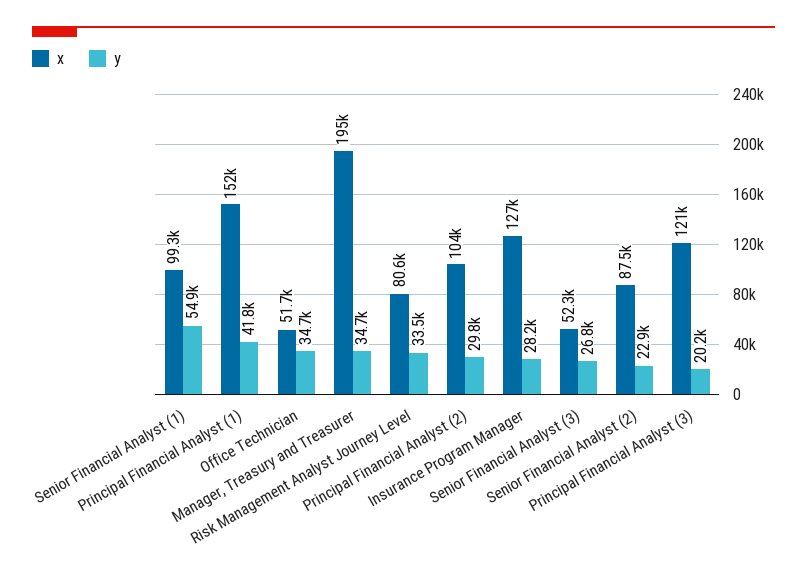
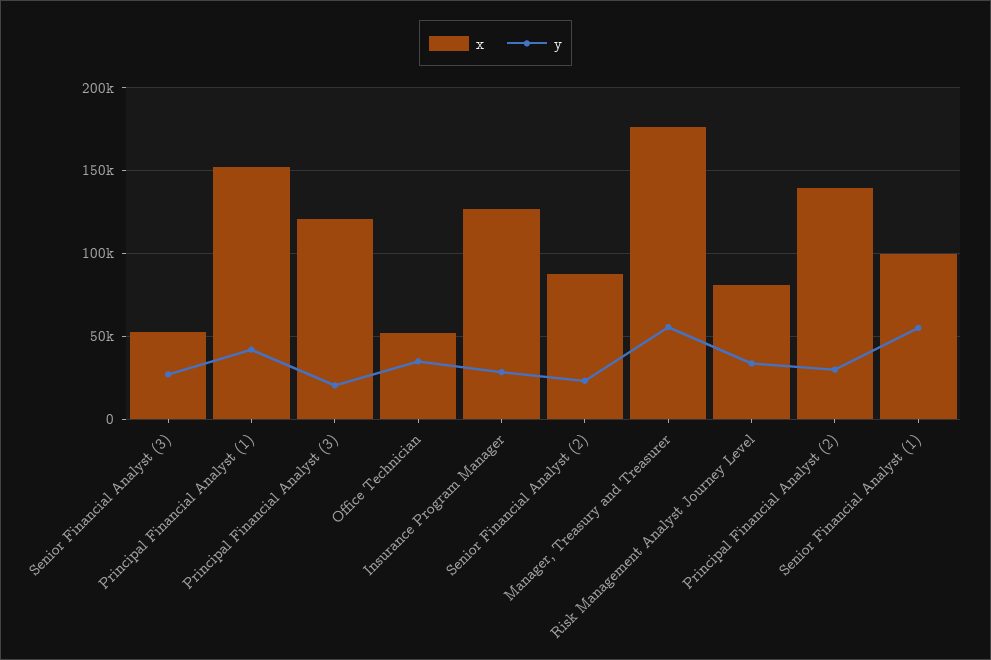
x, Manager, Treasury and Treasurer: 195000 -> 175000
y, Manager, Treasury and Treasurer: 34700 -> 55000
x, Principal Financial Analyst (2): 104000 -> 140000

